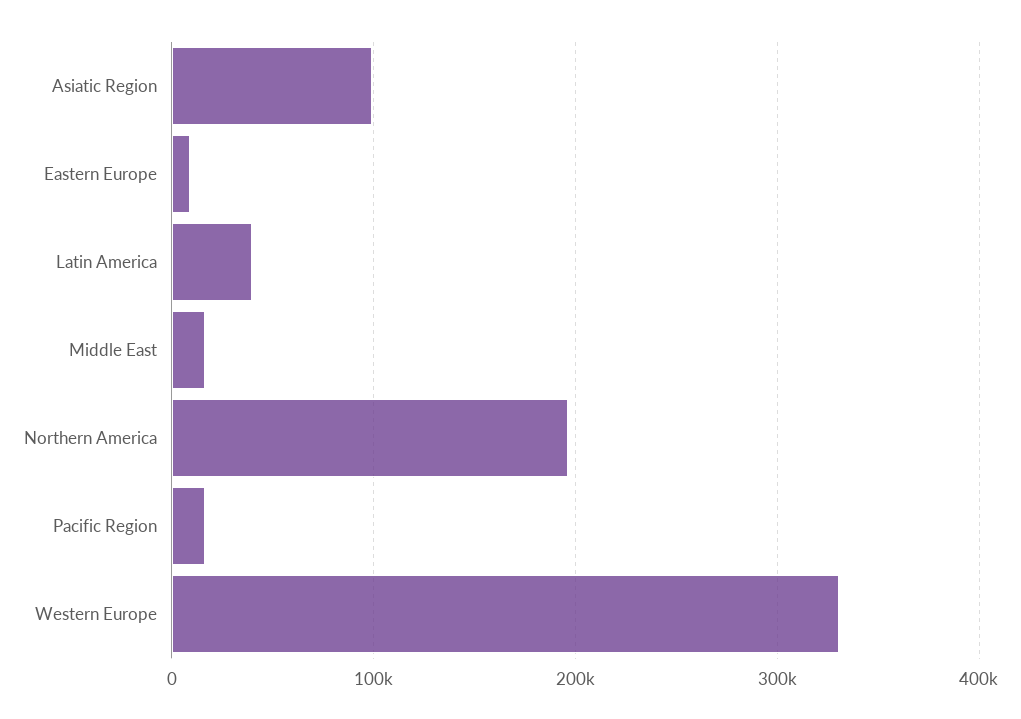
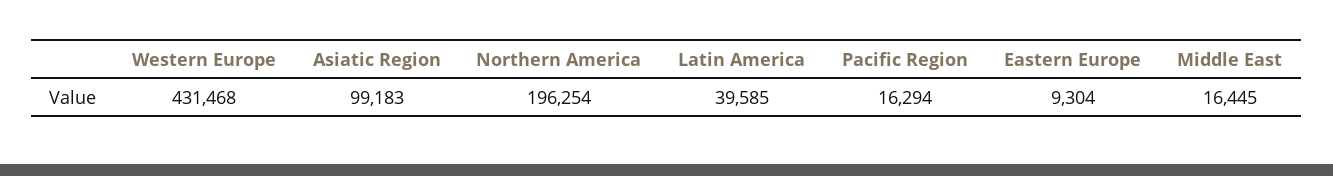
Western Europe: 330000 -> 431468

